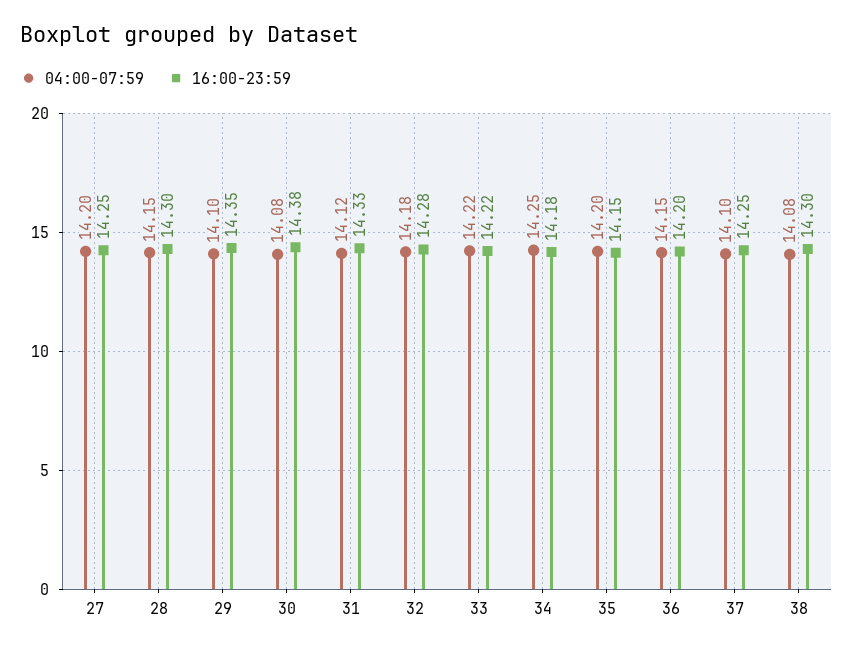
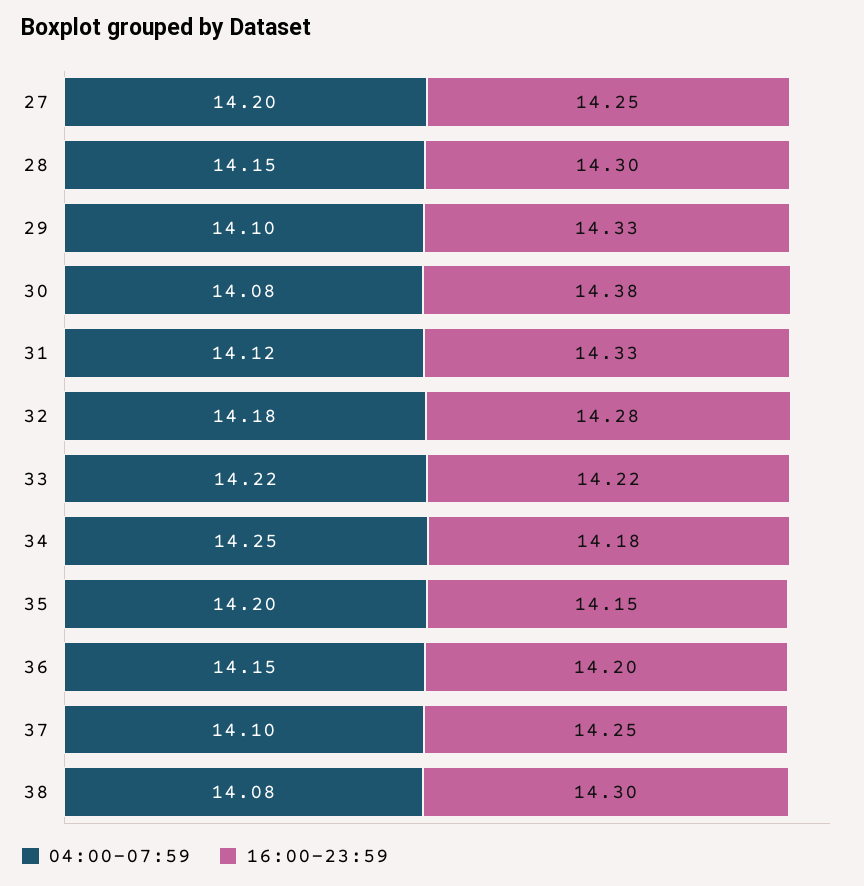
16:00-23:59, 29: 14.35 -> 14.33

